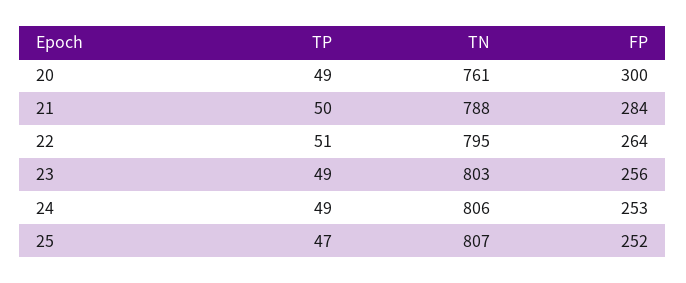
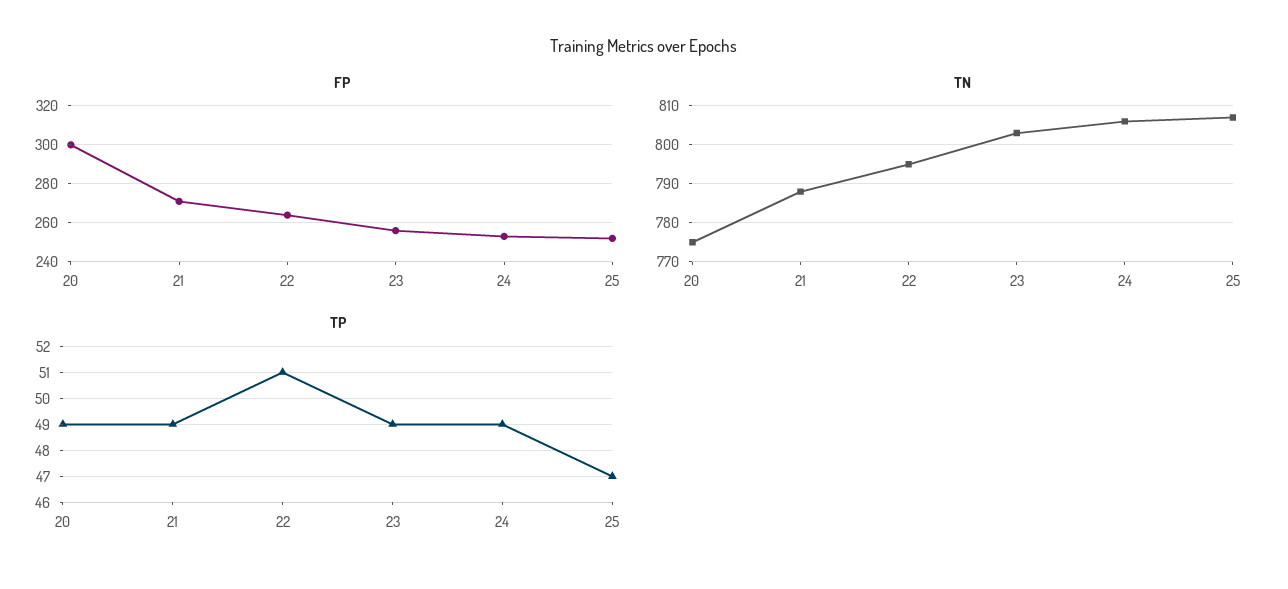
TN, 20: 761 -> 775
TP, 21: 50 -> 49
FP, 21: 284 -> 270

